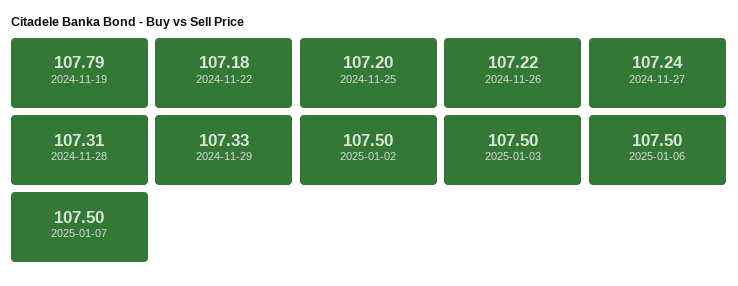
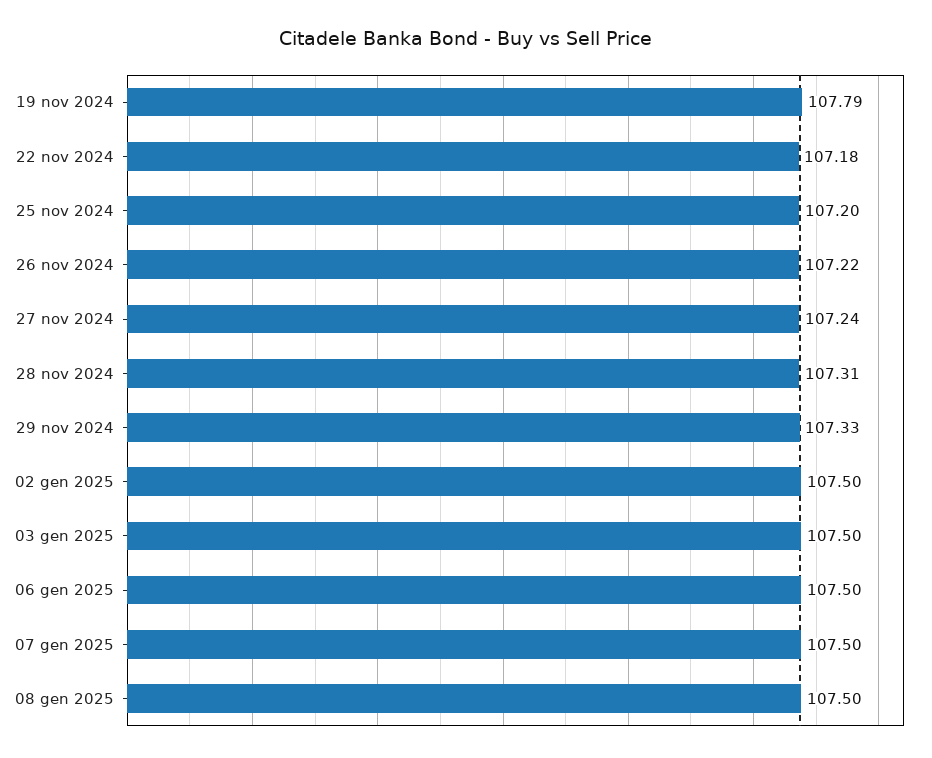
08 gen 2025: none -> 107.5

